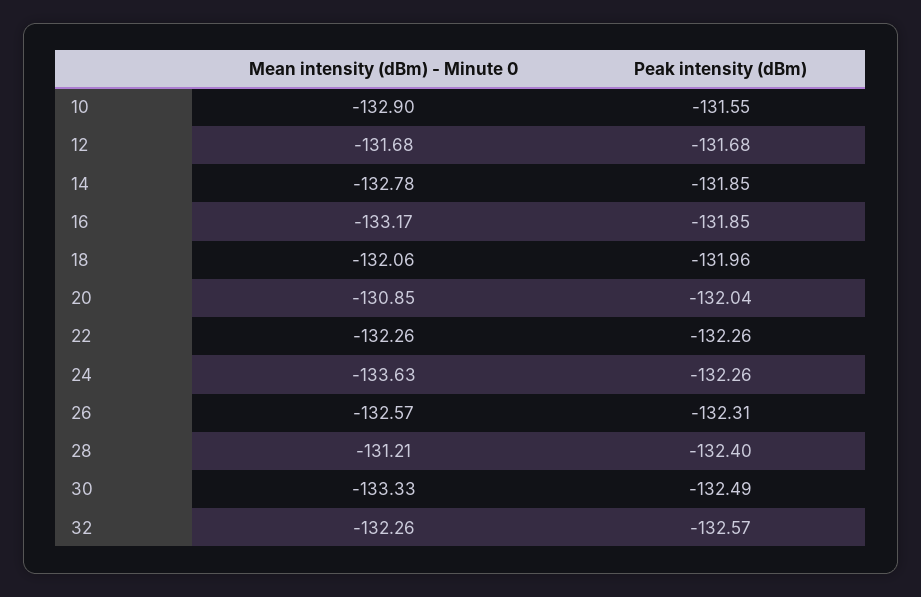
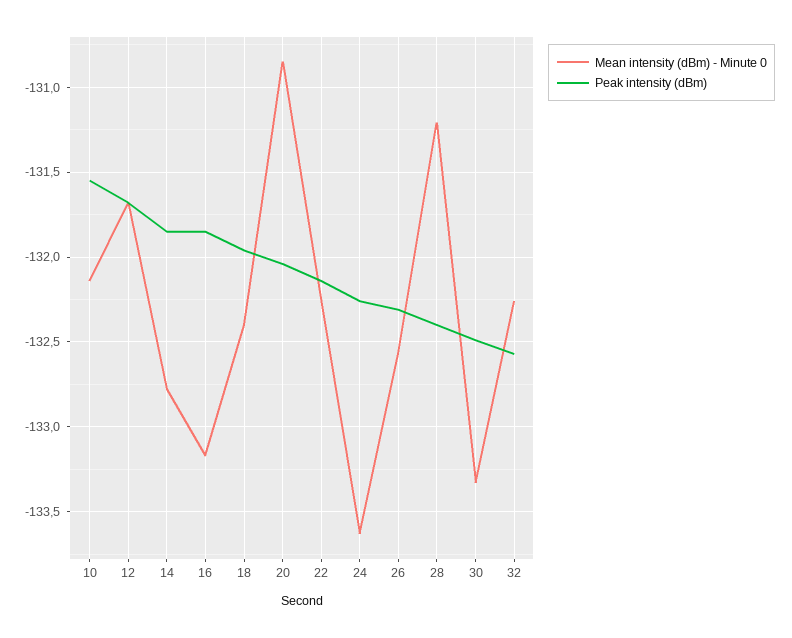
Mean intensity (dBm) - Minute 0, 10: -132.9 -> -132.15
Mean intensity (dBm) - Minute 0, 18: -132.06 -> -132.4
Peak intensity (dBm), 22: -132.26 -> -132.15

